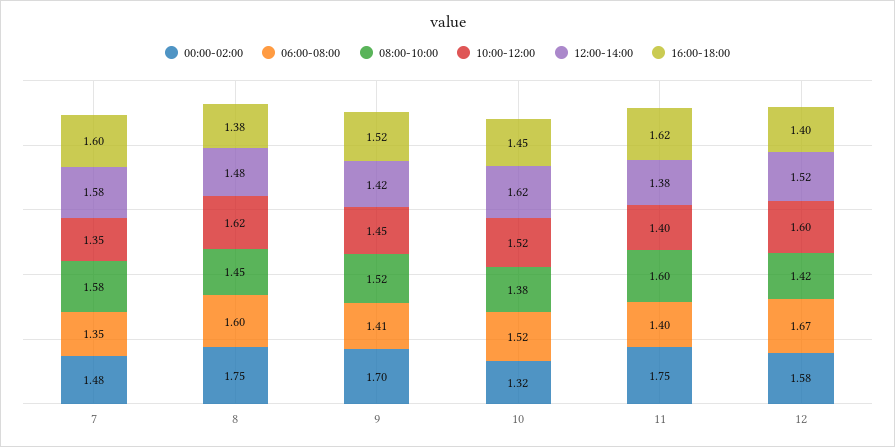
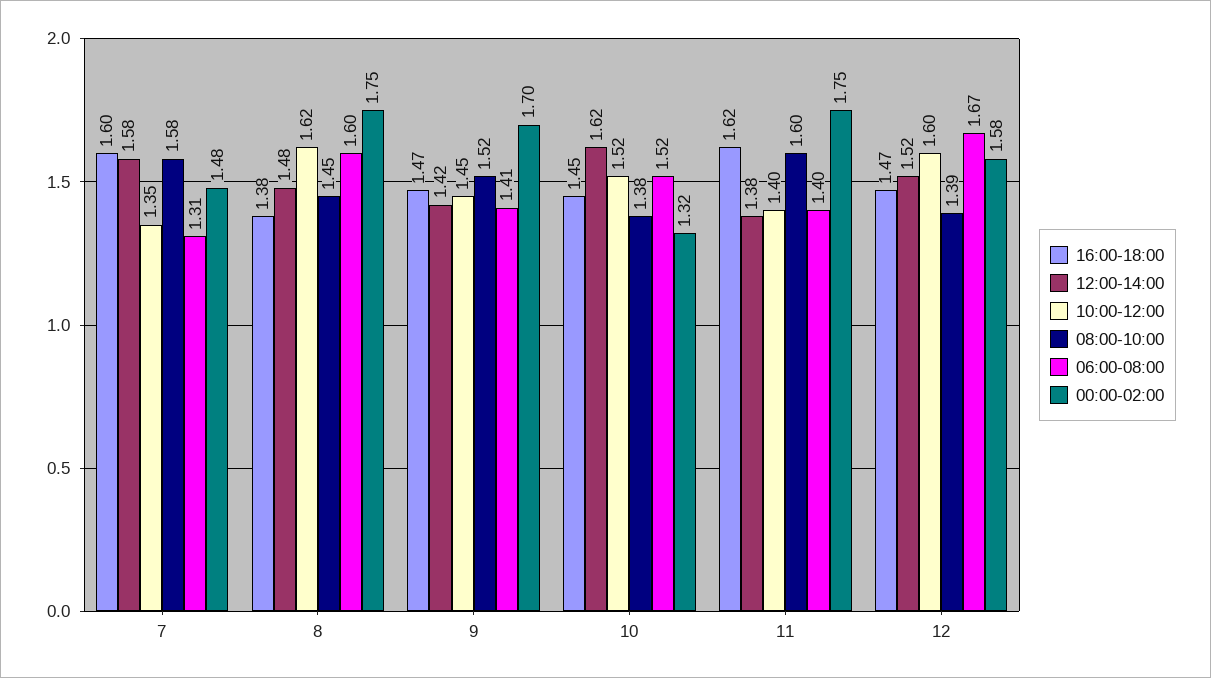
06:00-08:00, 7: 1.35 -> 1.31
16:00-18:00, 9: 1.52 -> 1.47
08:00-10:00, 12: 1.42 -> 1.39
16:00-18:00, 12: 1.4 -> 1.47

